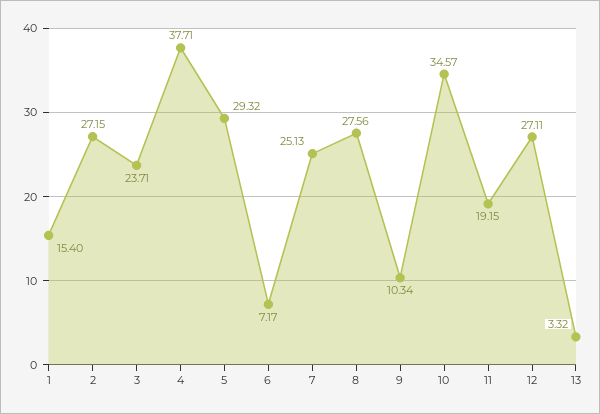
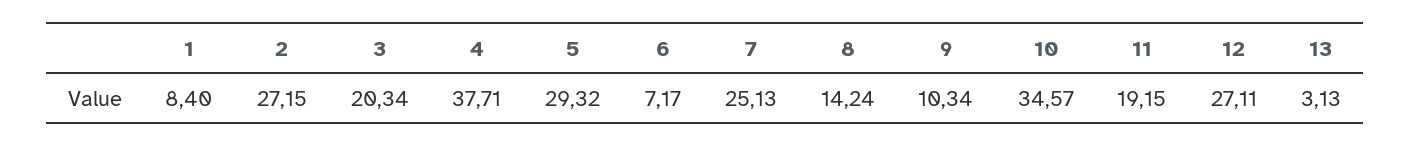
1: 15.4 -> 8.4
3: 23.71 -> 20.34
8: 27.56 -> 14.24
13: 3.32 -> 3.13

